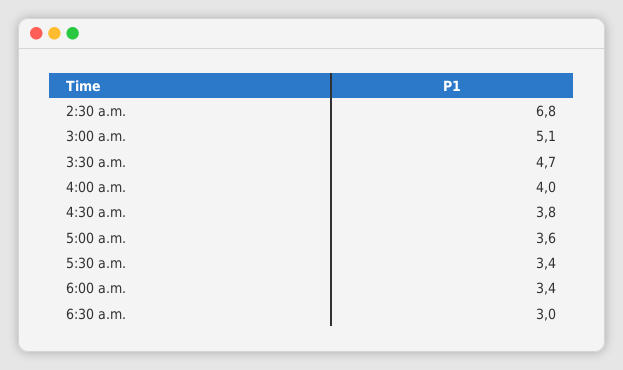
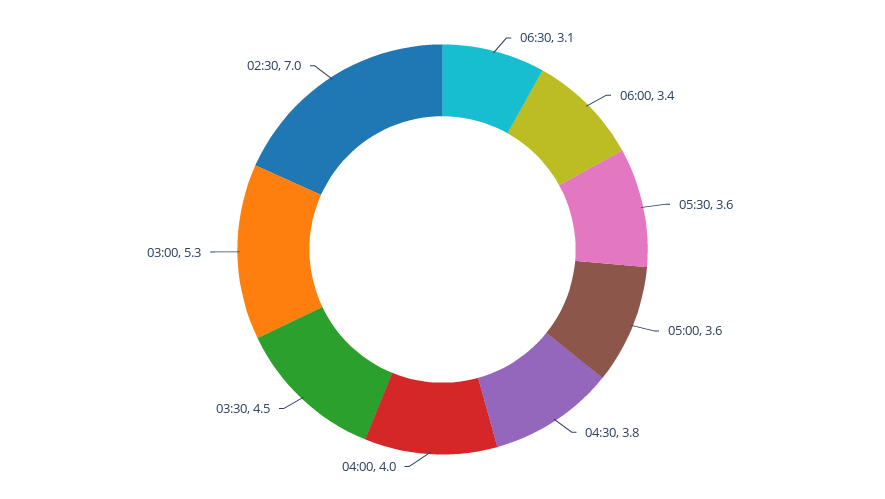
2:30 a.m.: 6.8 -> 7
3:00 a.m.: 5.1 -> 5.3
3:30 a.m.: 4.7 -> 4.5
5:30 a.m.: 3.4 -> 3.6
6:30 a.m.: 3 -> 3.1

